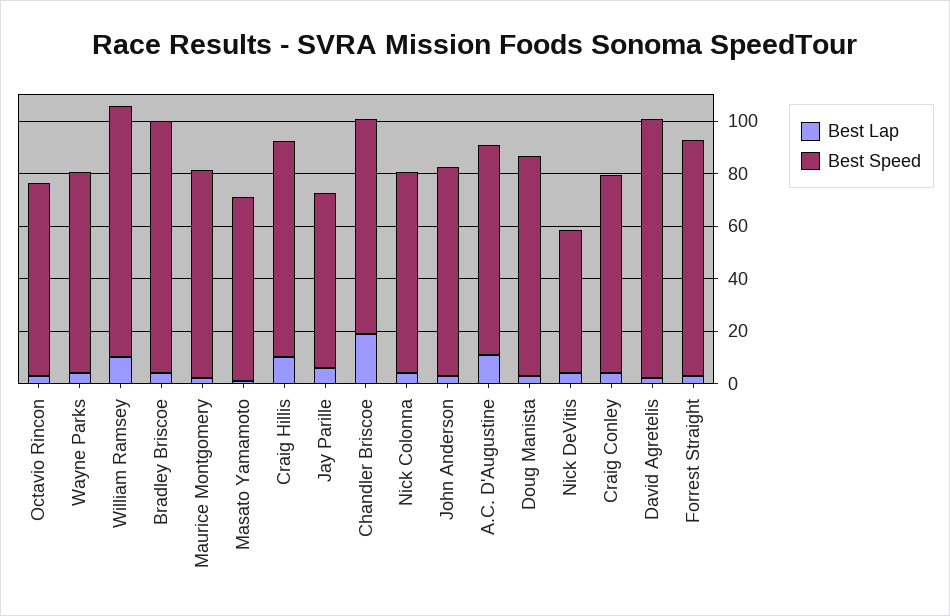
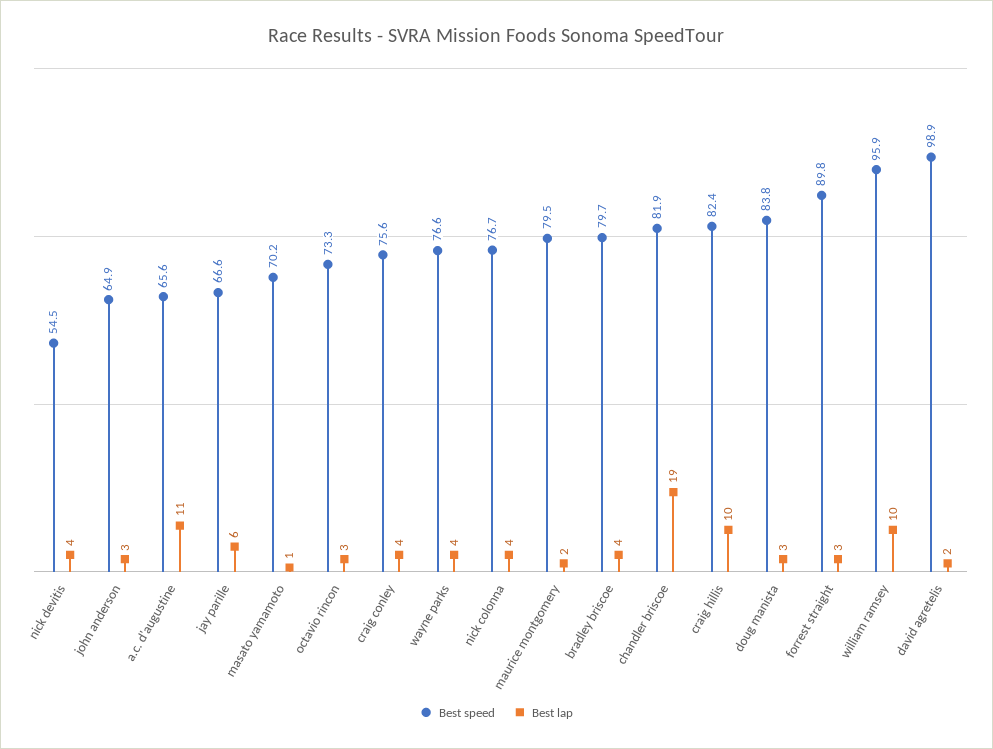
Best Speed, Bradley Briscoe: 95 -> 79.7
Best Speed, John Anderson: 80 -> 64.9
Best Speed, A.C. D'Augustine: 80 -> 65.6

